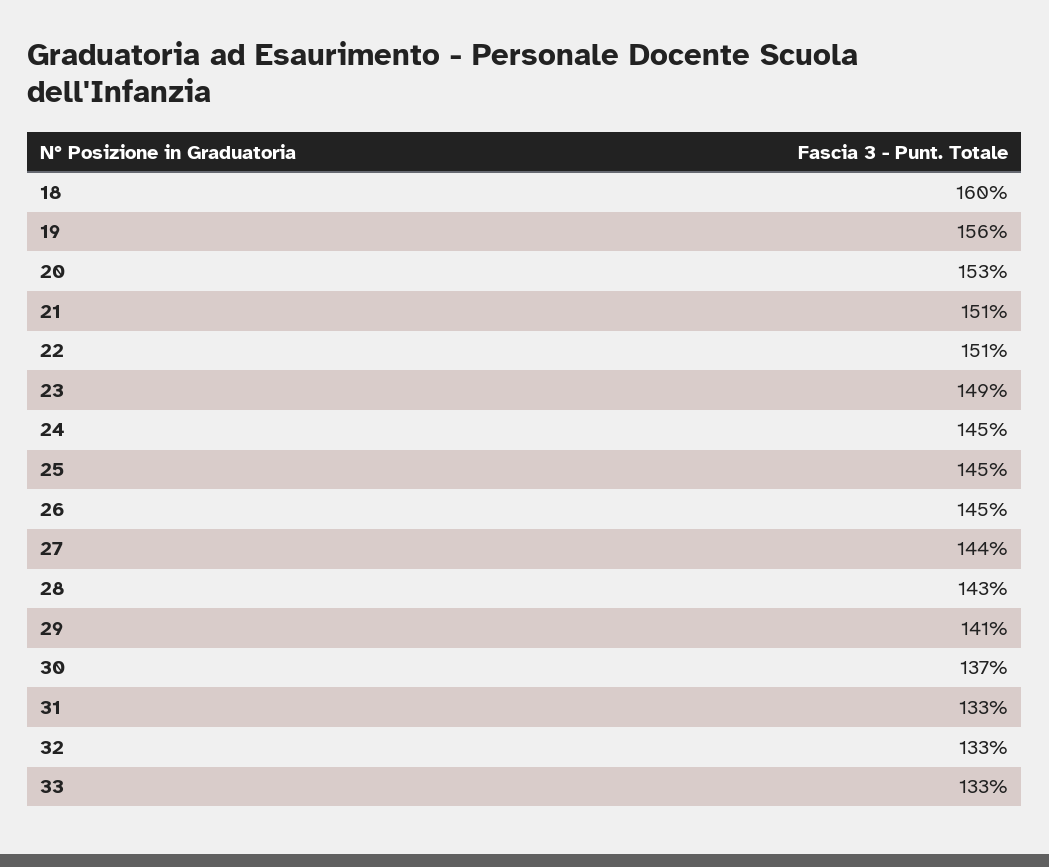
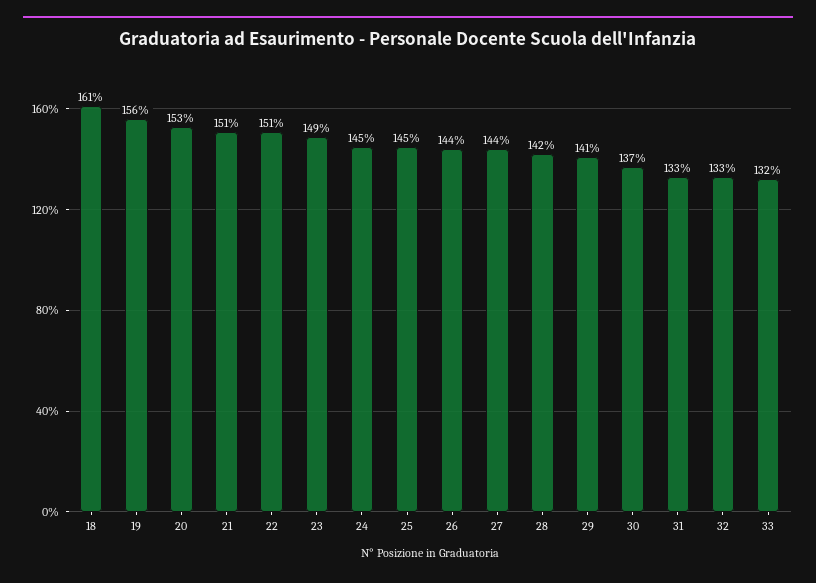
18: 160 -> 161
26: 145 -> 144
28: 143 -> 142
33: 133 -> 132

